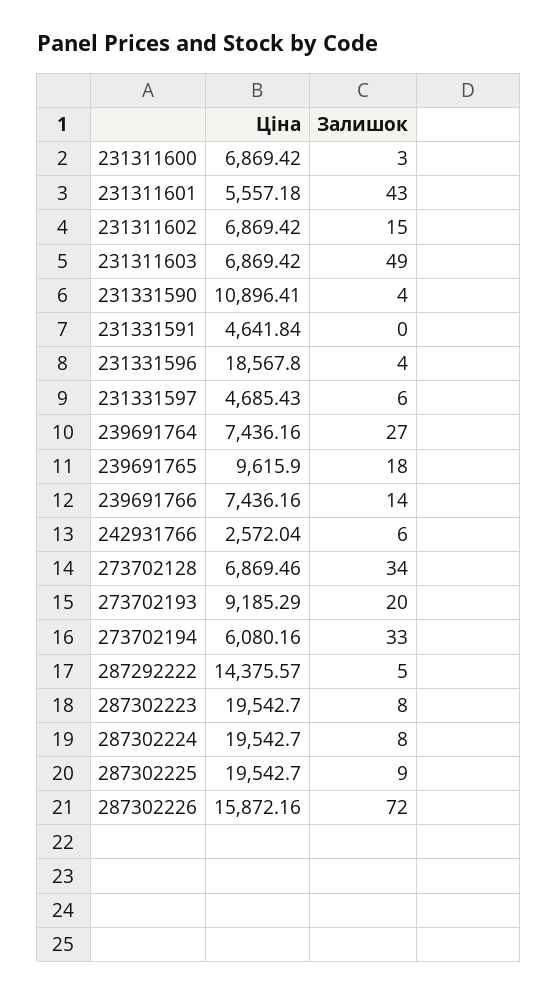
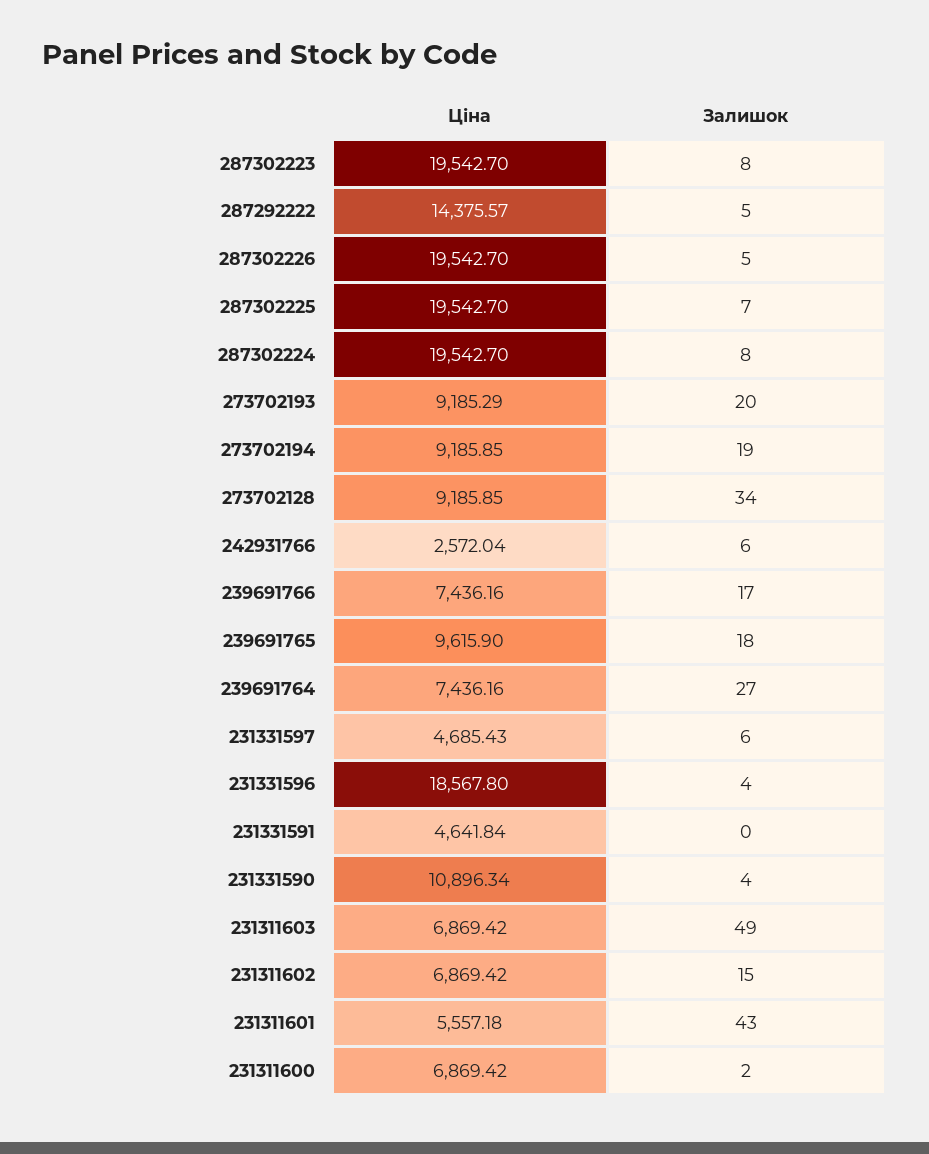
Залишок, 231311600: 3 -> 2
Ціна, 231331590: 10896.41 -> 10896.34
Залишок, 239691766: 14 -> 17
Ціна, 273702128: 6869.46 -> 9185.85
Ціна, 273702194: 6080.16 -> 9185.85
Залишок, 273702194: 33 -> 19
Залишок, 287302225: 9 -> 7
Ціна, 287302226: 15872.16 -> 19542.7
Залишок, 287302226: 72 -> 5

